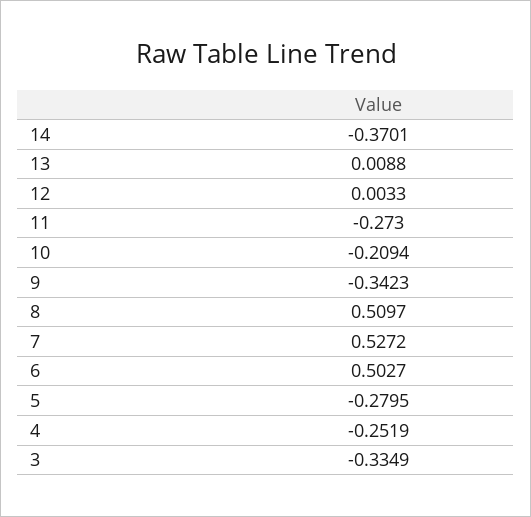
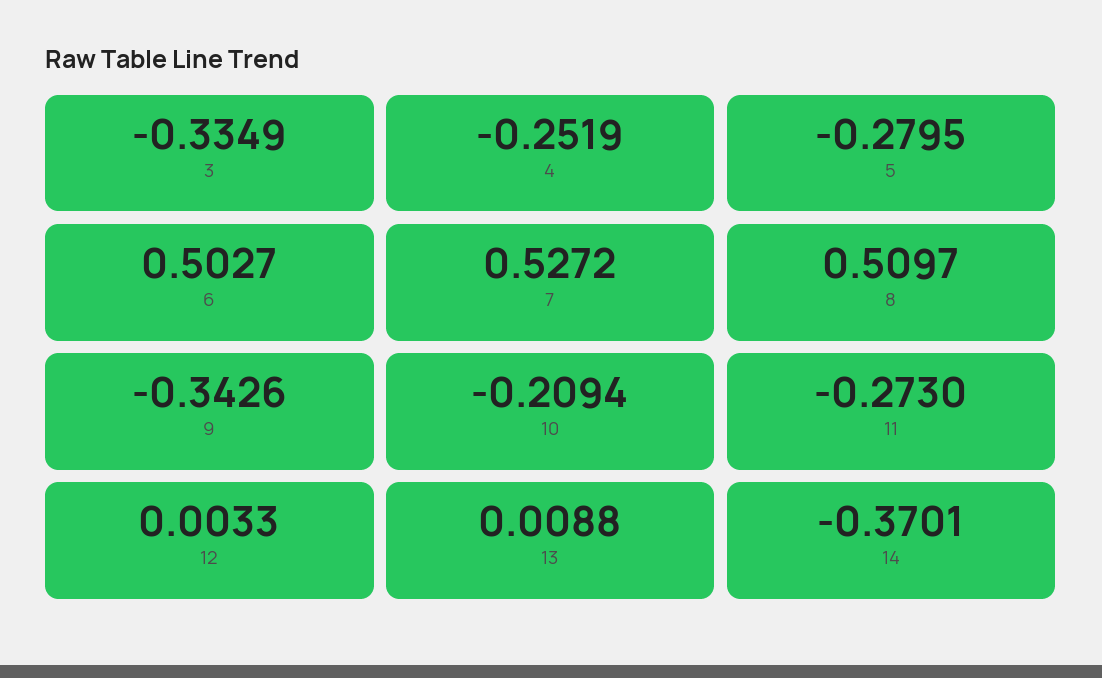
9: -0.3423 -> -0.3426

